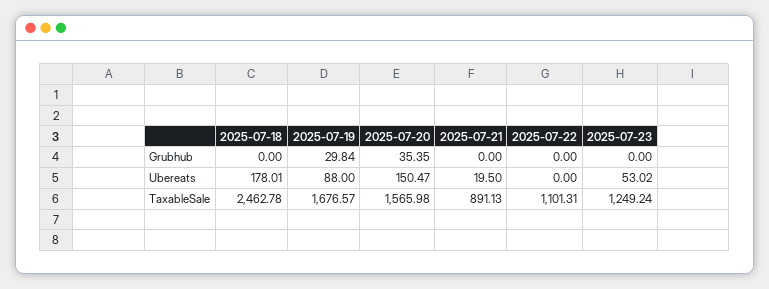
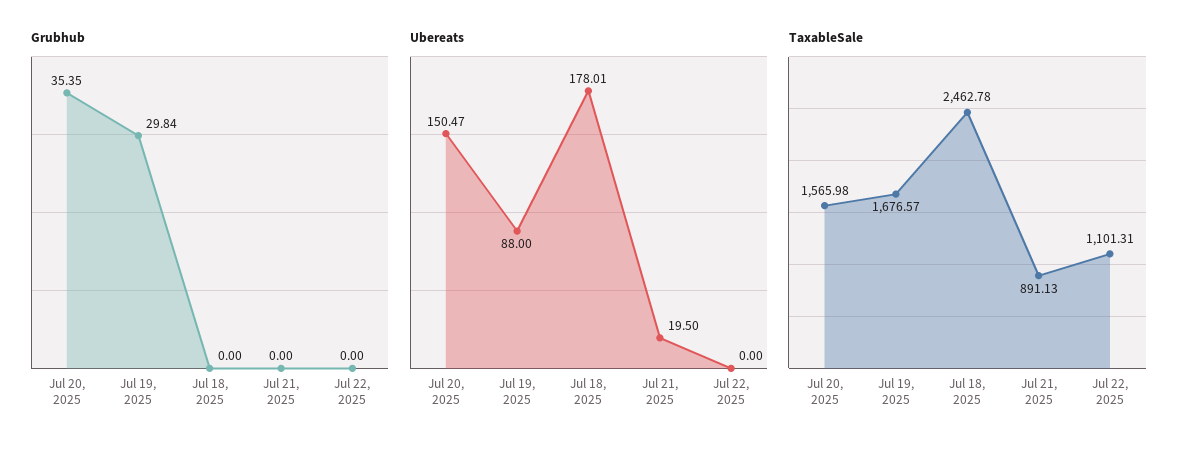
Grubhub, 2025-07-23: 0 -> none
Ubereats, 2025-07-23: 53.02 -> none
TaxableSale, 2025-07-23: 1249.24 -> none

